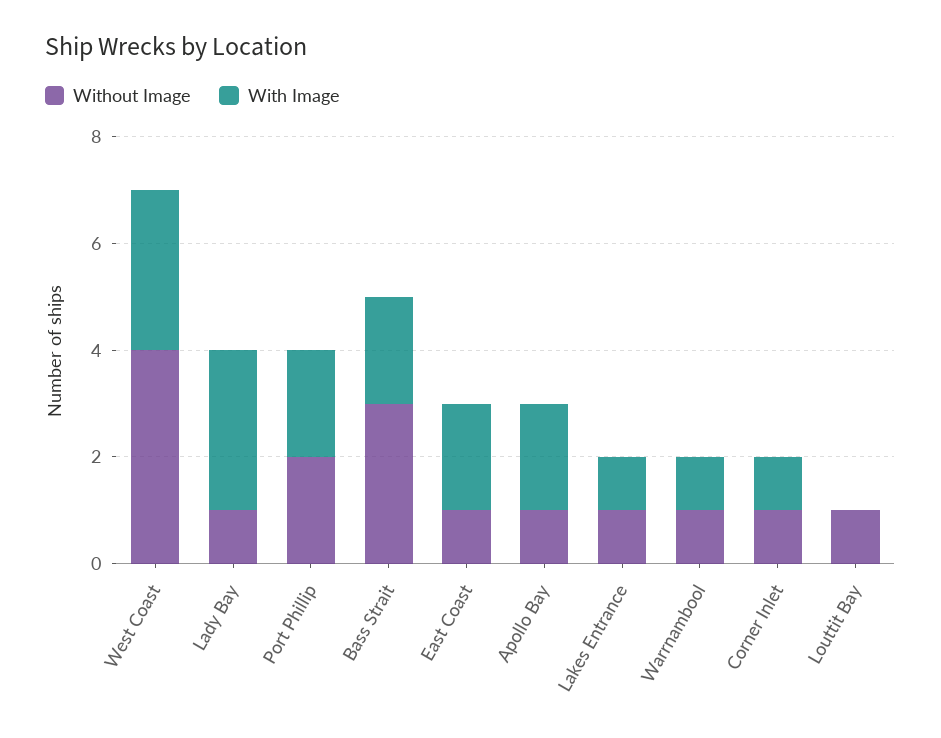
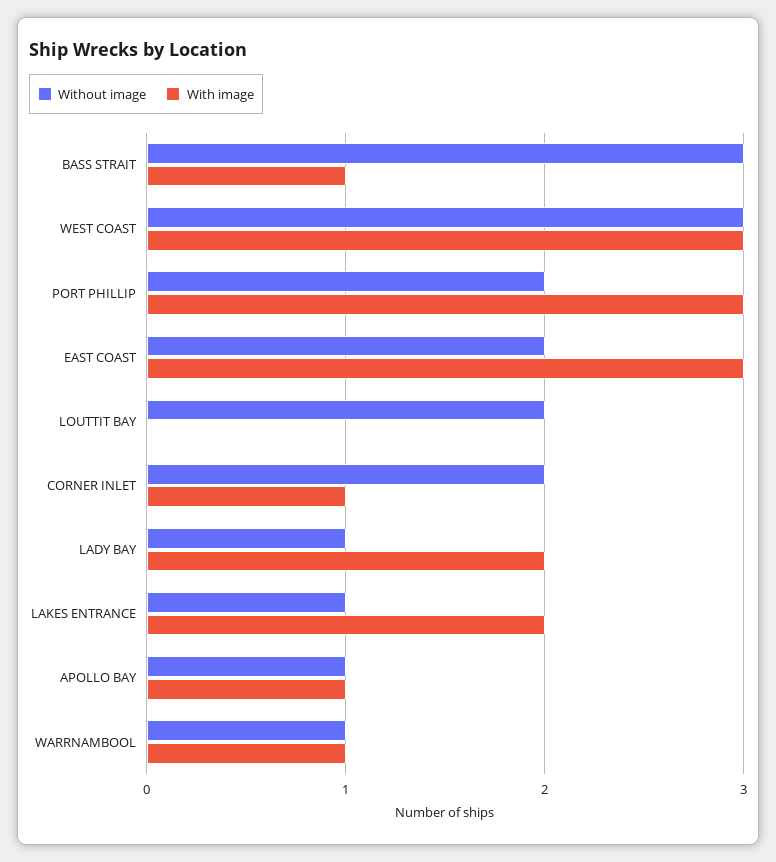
Without Image, West Coast: 4 -> 3
With Image, Lady Bay: 3 -> 2
With Image, Port Phillip: 2 -> 3
With Image, Bass Strait: 2 -> 1
Without Image, East Coast: 1 -> 2
With Image, East Coast: 2 -> 3
With Image, Apollo Bay: 2 -> 1
With Image, Lakes Entrance: 1 -> 2
Without Image, Corner Inlet: 1 -> 2
Without Image, Louttit Bay: 1 -> 2

